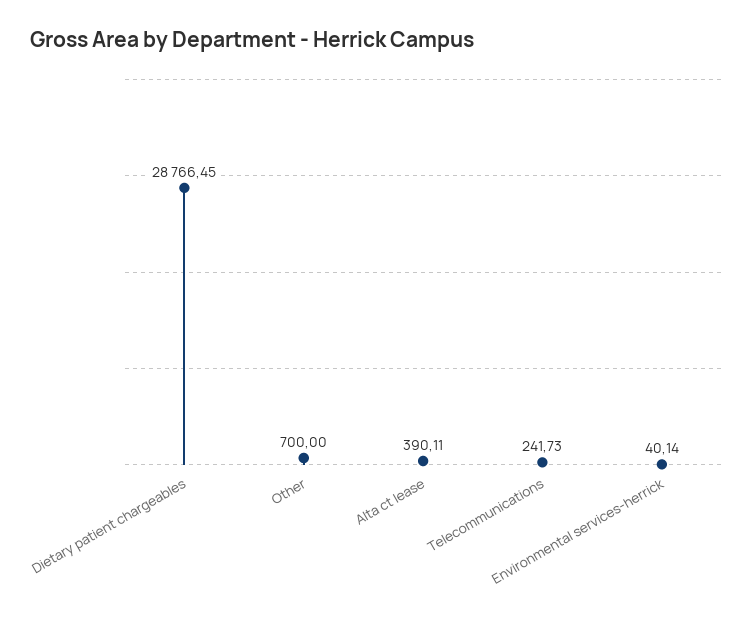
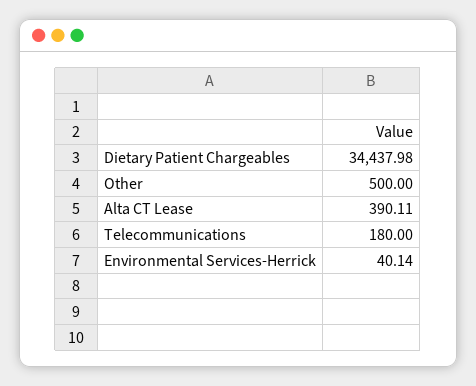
Dietary patient chargeables: 28766.45 -> 34437.98
Other: 700 -> 500
Telecommunications: 241.73 -> 180

